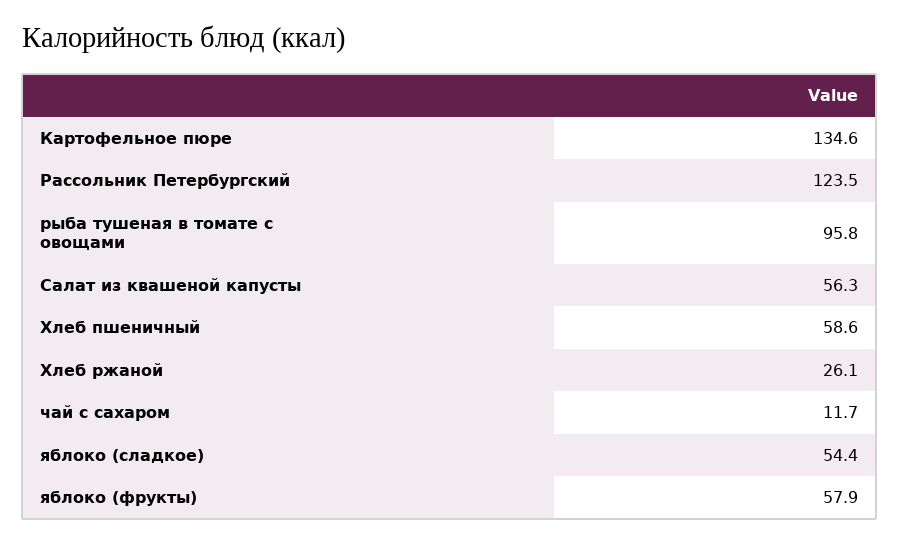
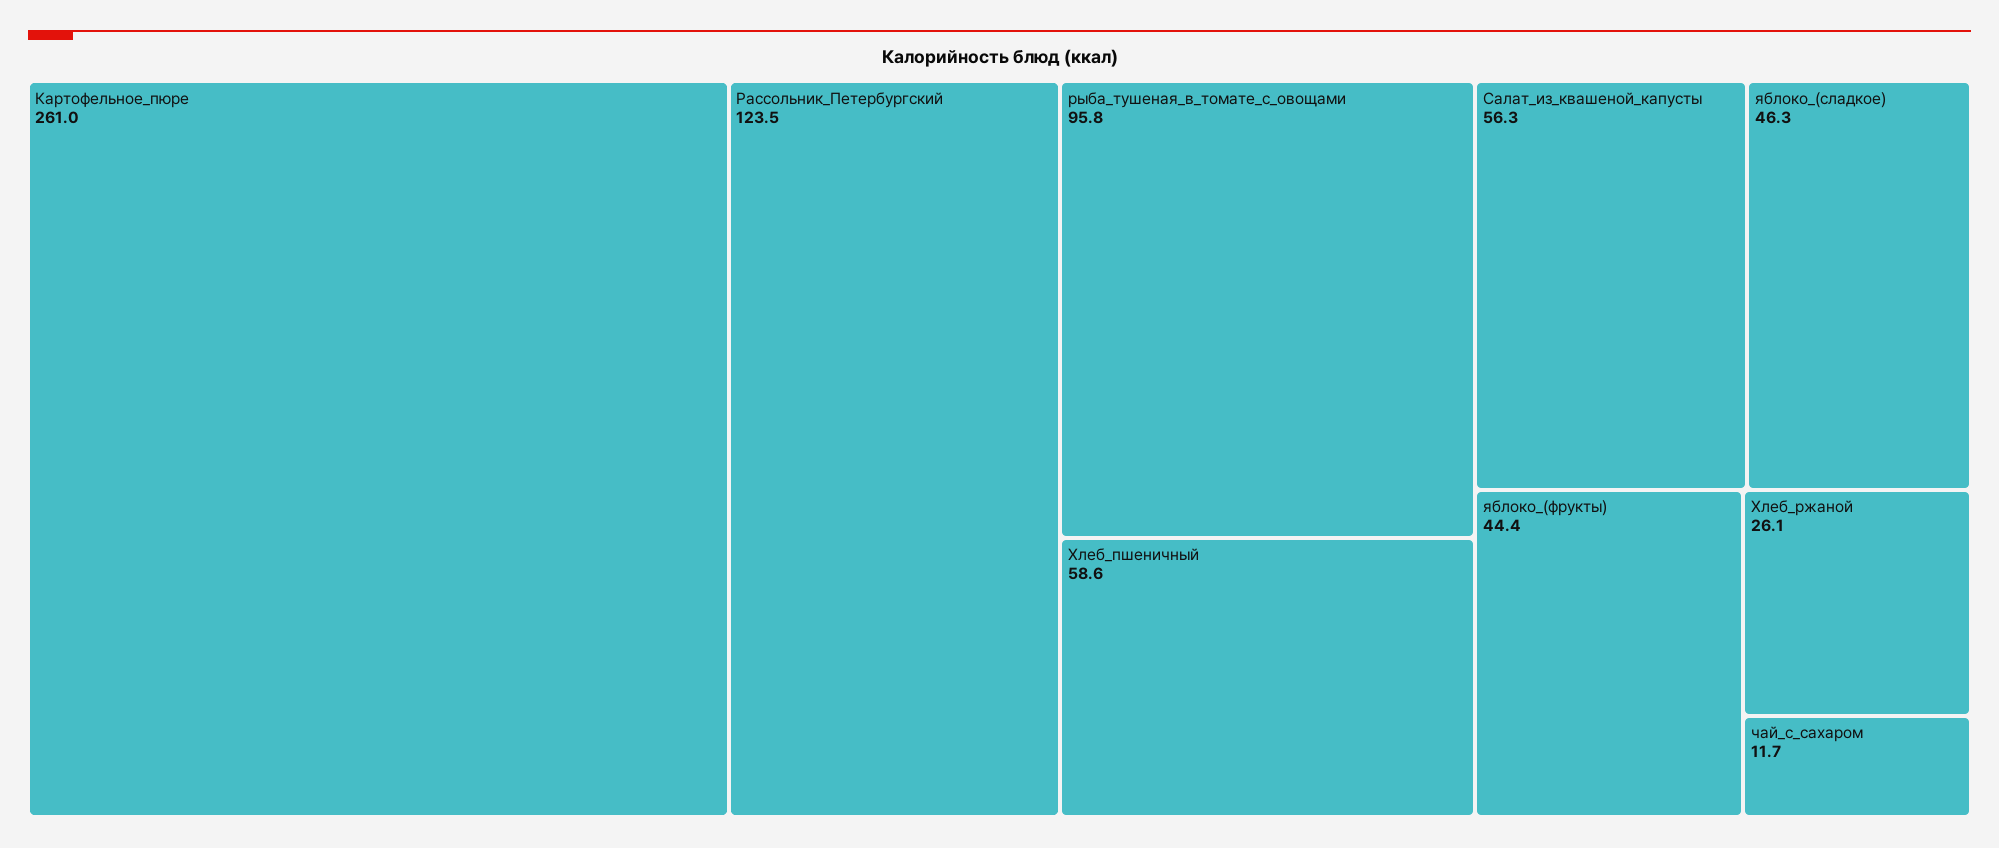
Картофельное пюре: 134.6 -> 261
яблоко (сладкое): 54.4 -> 46.3
яблоко (фрукты): 57.9 -> 44.4

